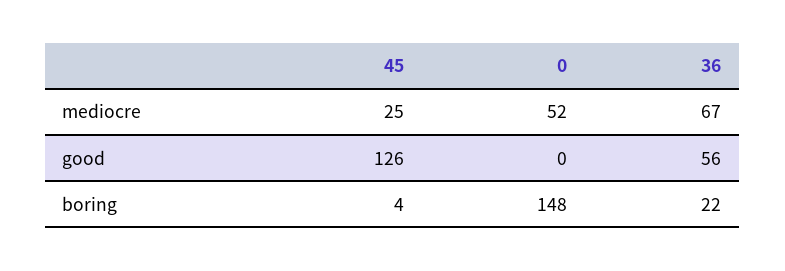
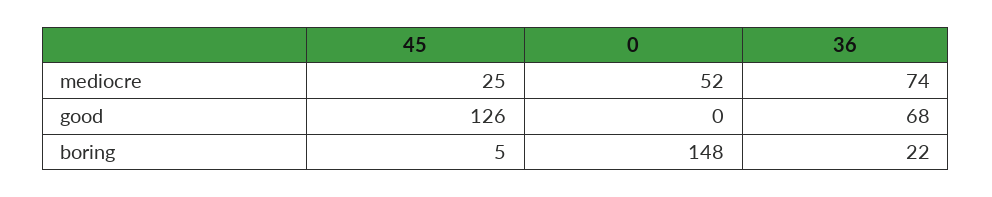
36, mediocre: 67 -> 74
36, good: 56 -> 68
45, boring: 4 -> 5

